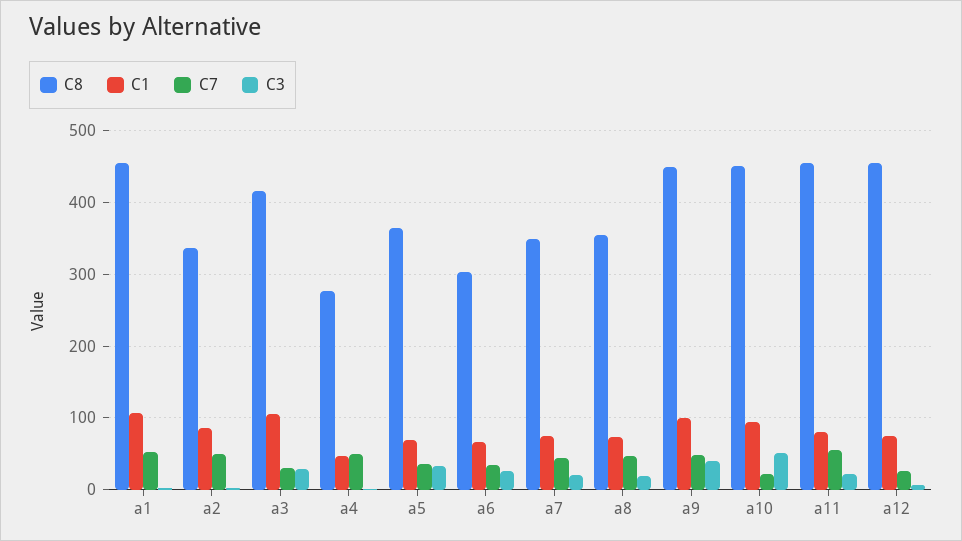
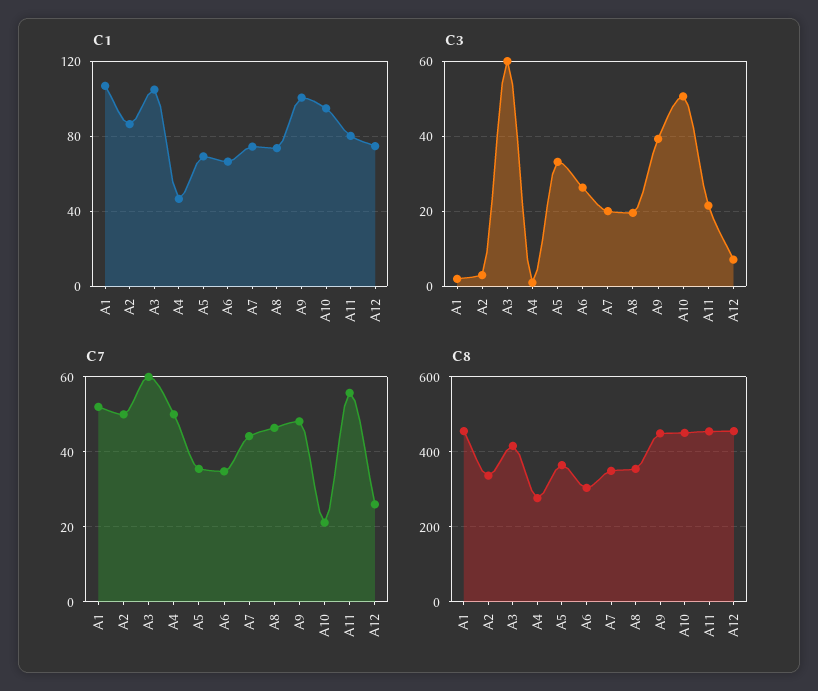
C7, a3: 30 -> 60
C3, a3: 30 -> 60

